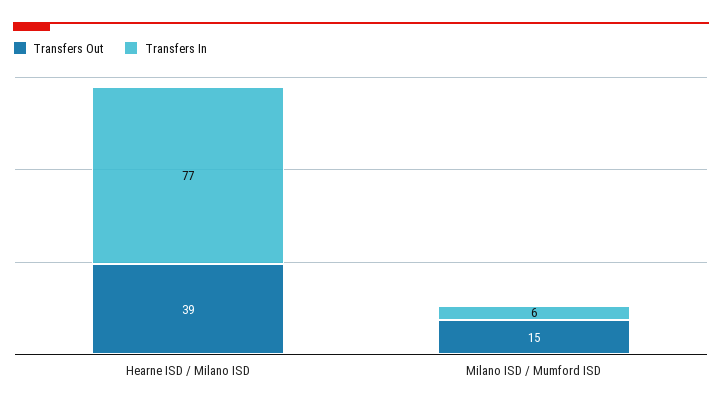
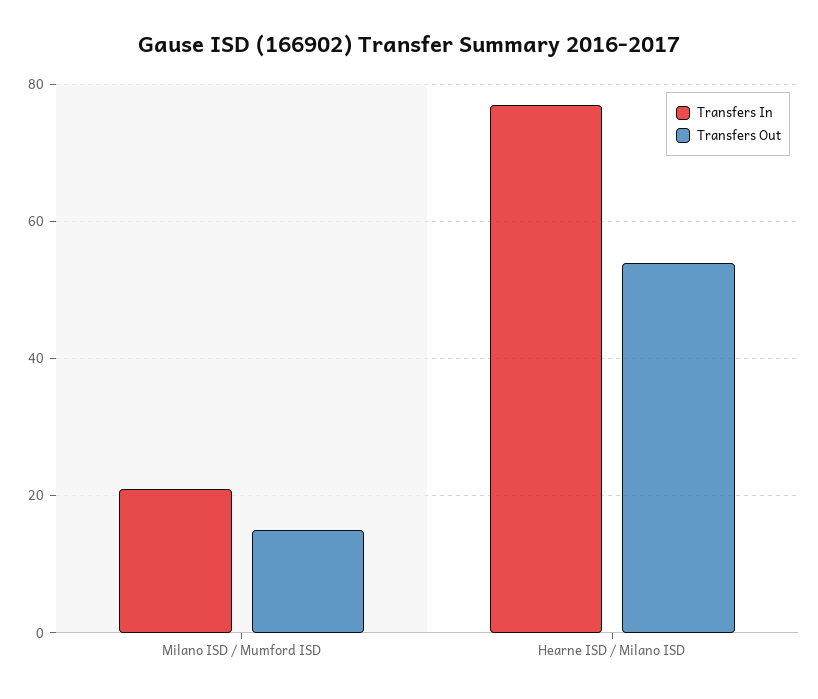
Transfers Out, Hearne ISD / Milano ISD: 39 -> 55
Transfers In, Milano ISD / Mumford ISD: 6 -> 20

